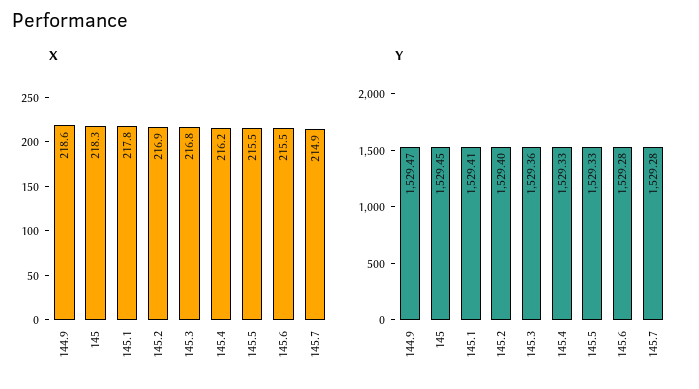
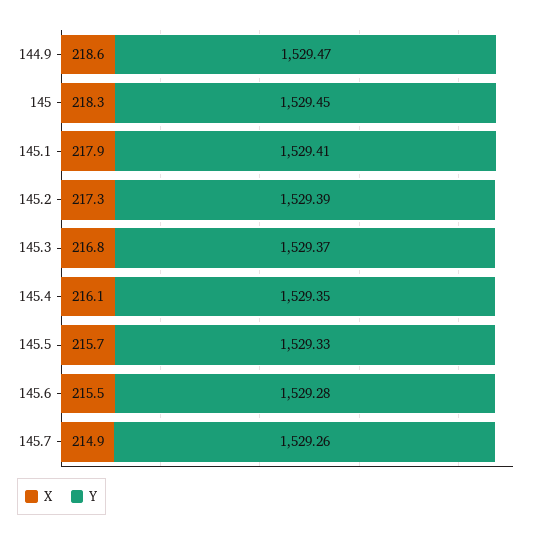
X, 145.1: 217.8 -> 217.9
X, 145.2: 216.9 -> 217.3
X, 145.4: 216.2 -> 216.1
X, 145.5: 215.5 -> 215.7
Y, 145.2: 1529.4 -> 1529.39
Y, 145.3: 1529.36 -> 1529.37
Y, 145.4: 1529.33 -> 1529.35
Y, 145.7: 1529.28 -> 1529.26

